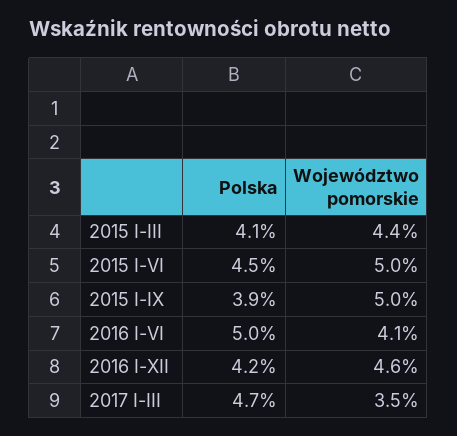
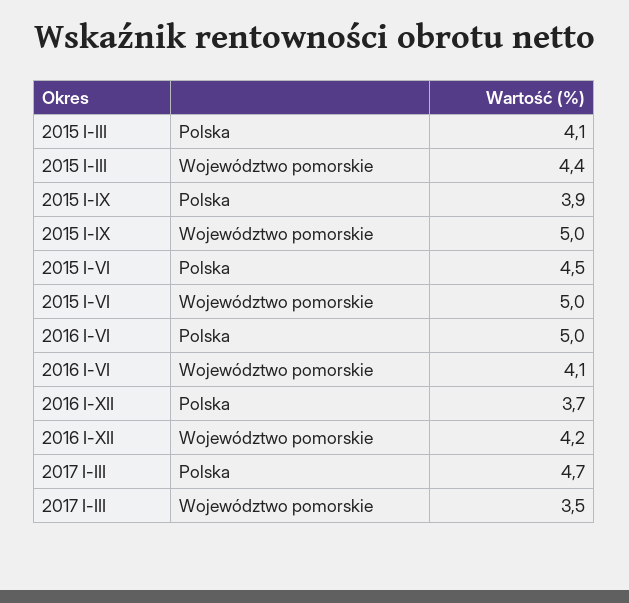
Polska, 2016 I-XII: 4.2 -> 3.7
Województwo pomorskie, 2016 I-XII: 4.6 -> 4.2

